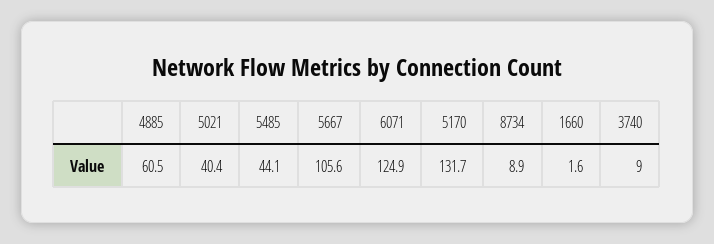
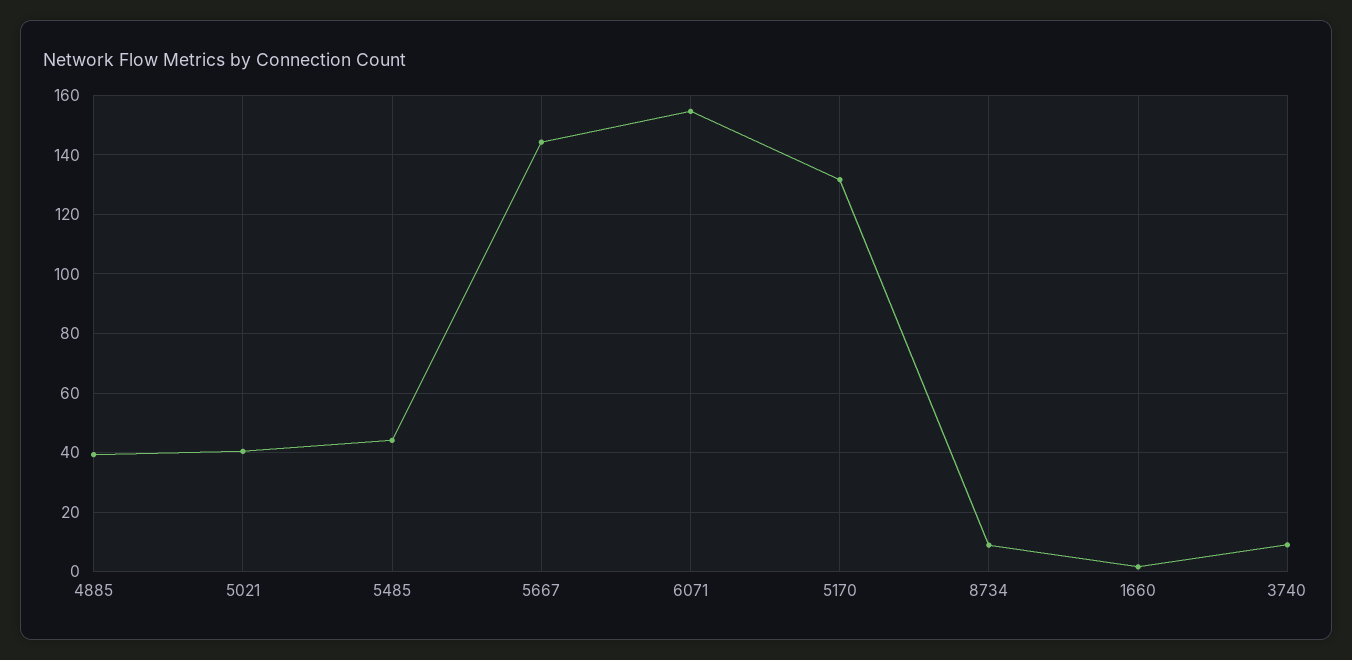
4885: 60.5 -> 40
5667: 105.6 -> 145
6071: 124.9 -> 155

